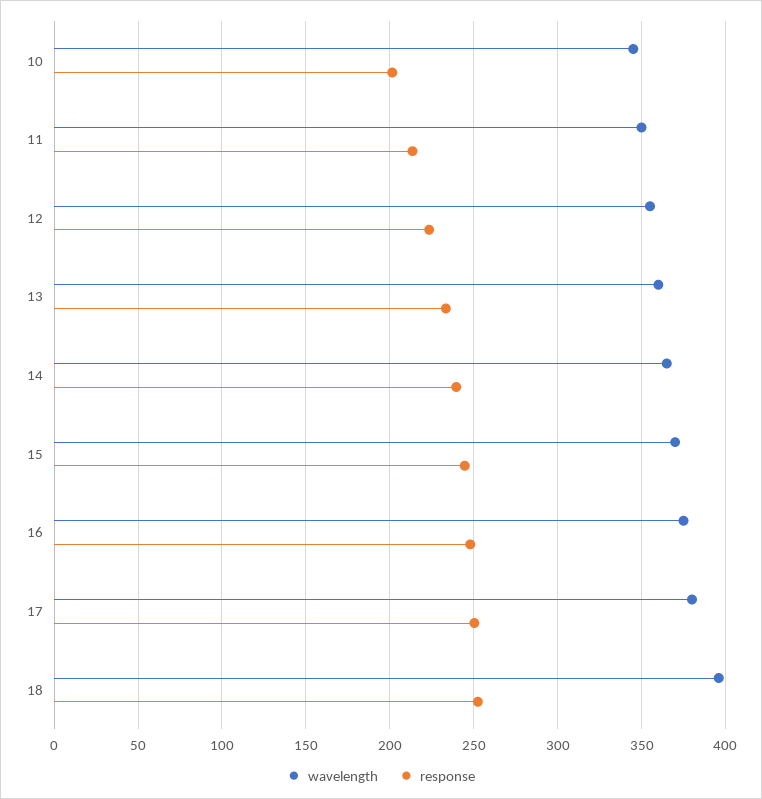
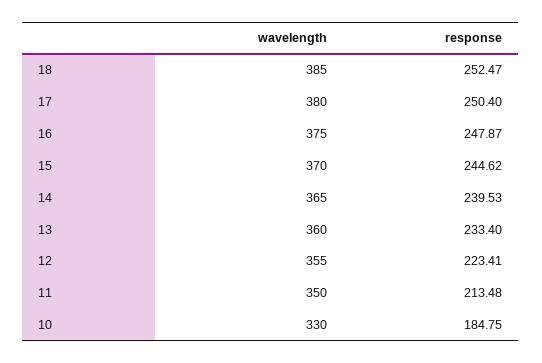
wavelength, 10: 345 -> 330
response, 10: 200 -> 184.75
wavelength, 18: 395 -> 385

